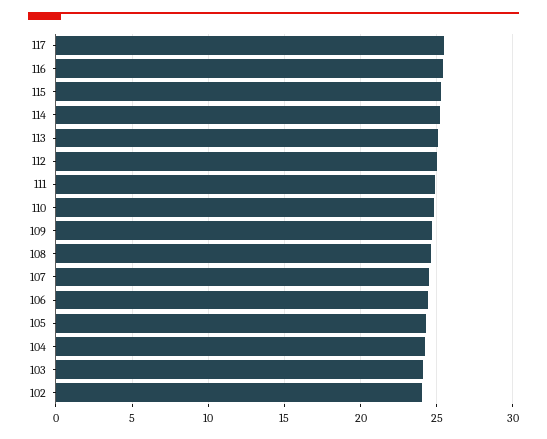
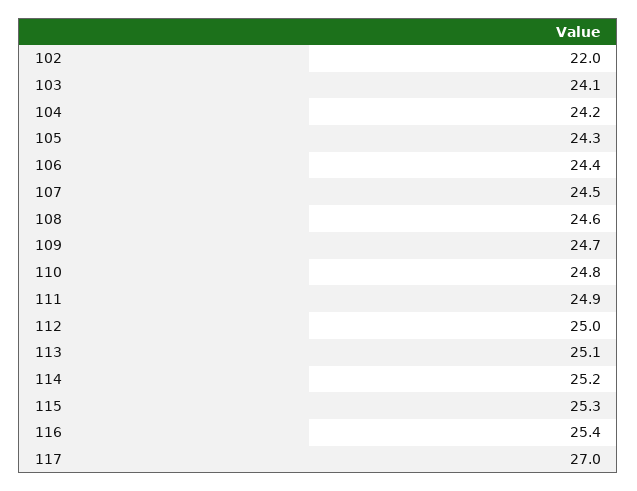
117: 25.5 -> 27
102: 24 -> 22

